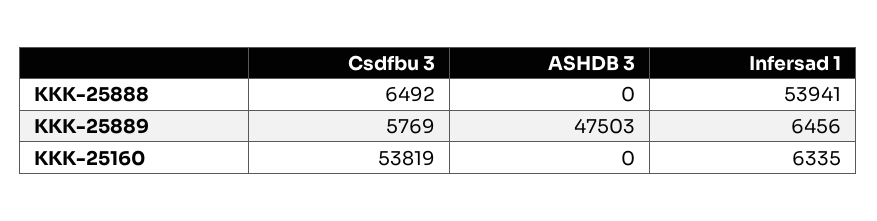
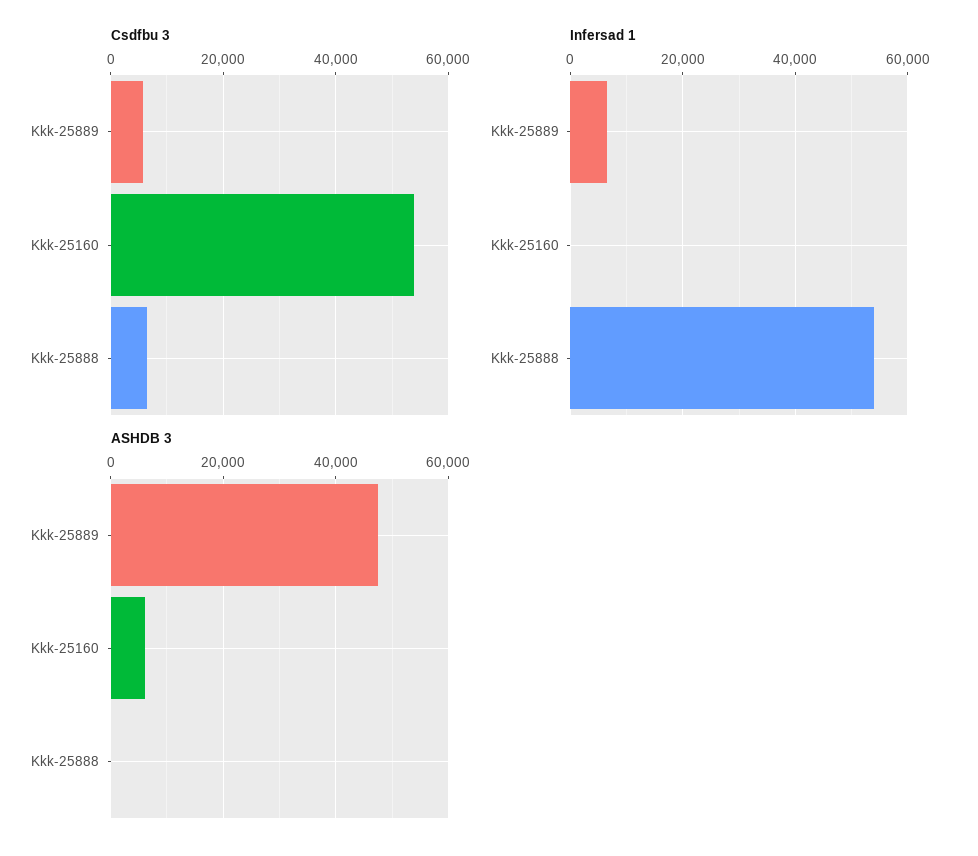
ASHDB 3, KKK-25160: 0 -> 6000
Infersad 1, KKK-25160: 6335 -> 0

